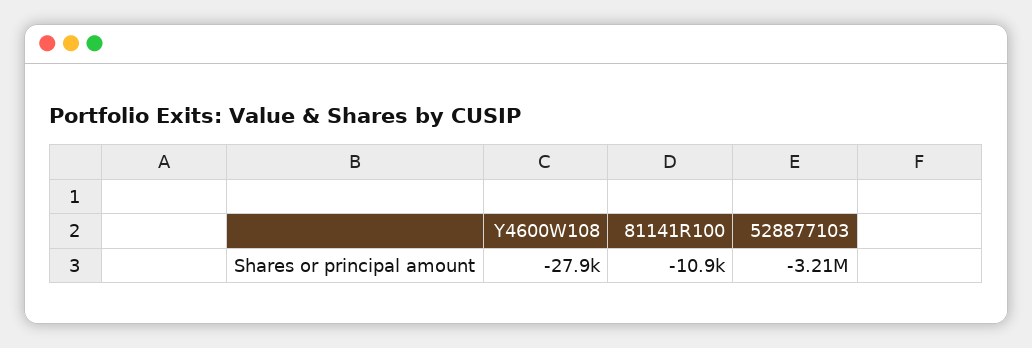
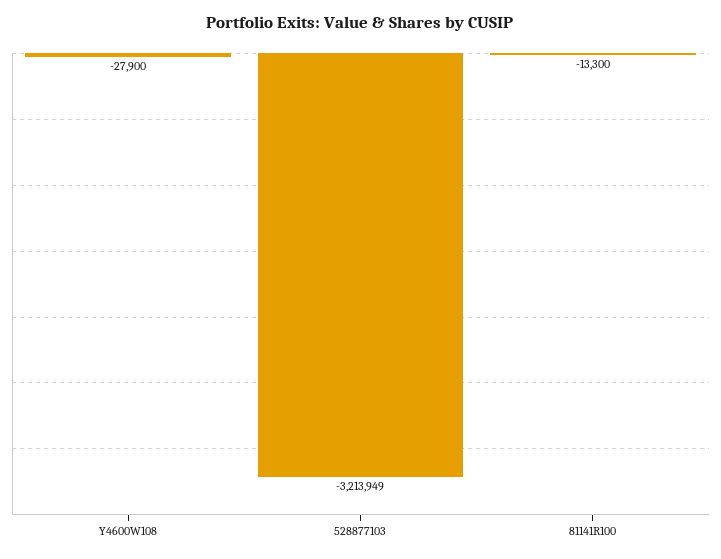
81141R100: -10900 -> -13300

